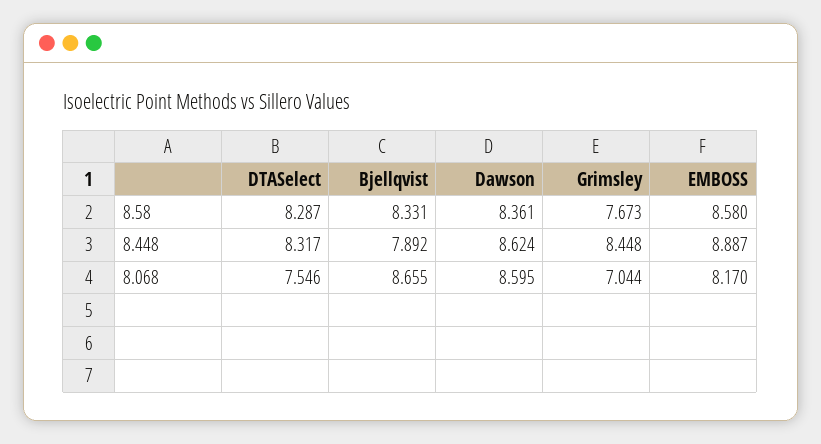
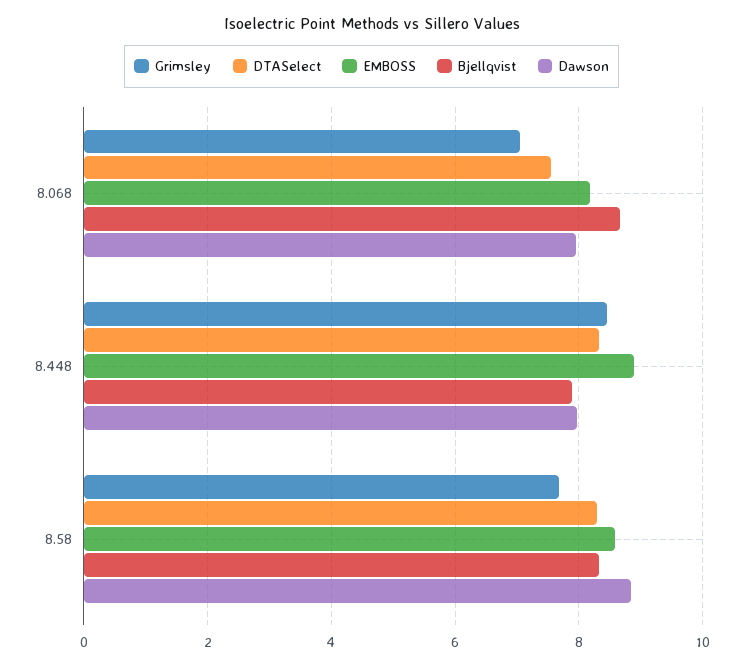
Dawson, 8.58: 8.361 -> 8.8
Dawson, 8.448: 8.624 -> 8
Dawson, 8.068: 8.595 -> 8

